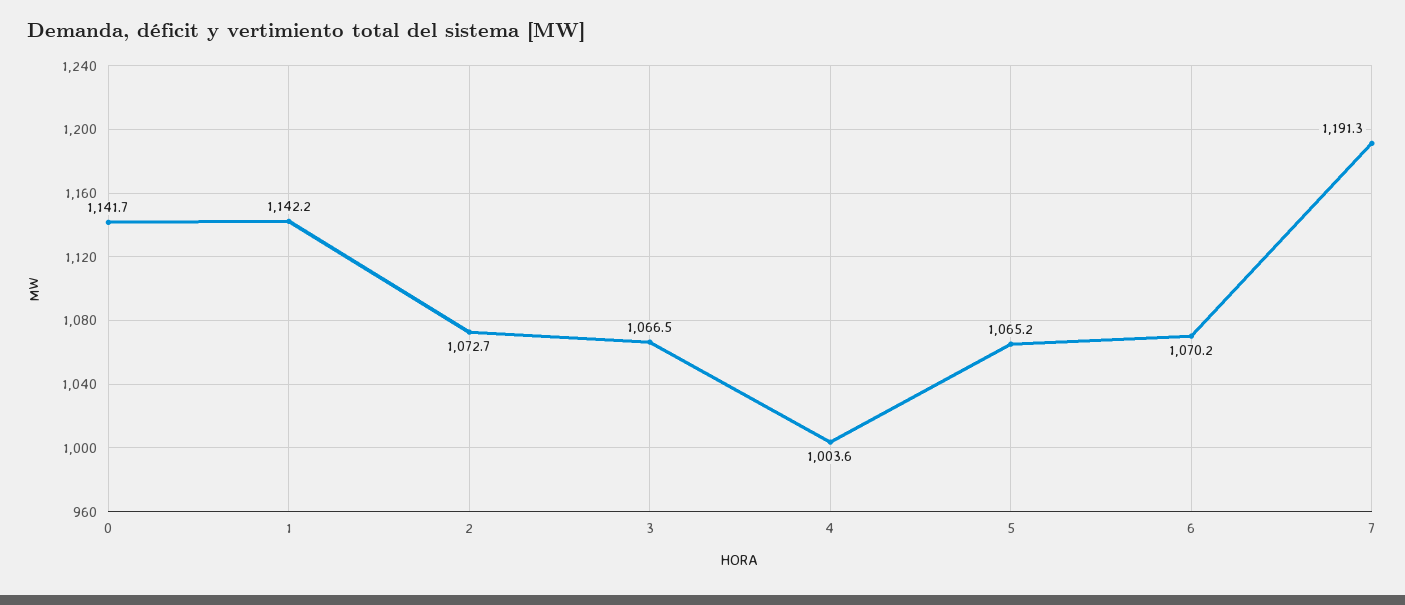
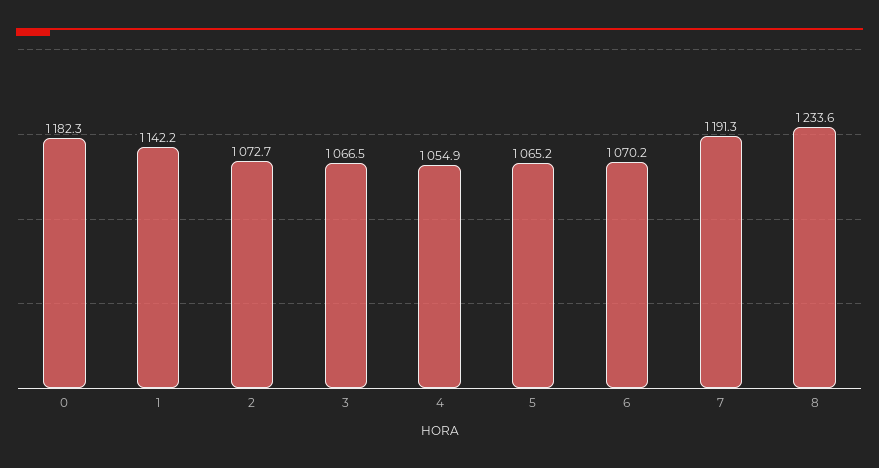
0: 1141.7 -> 1182.3
4: 1003.6 -> 1054.9
8: none -> 1233.6

